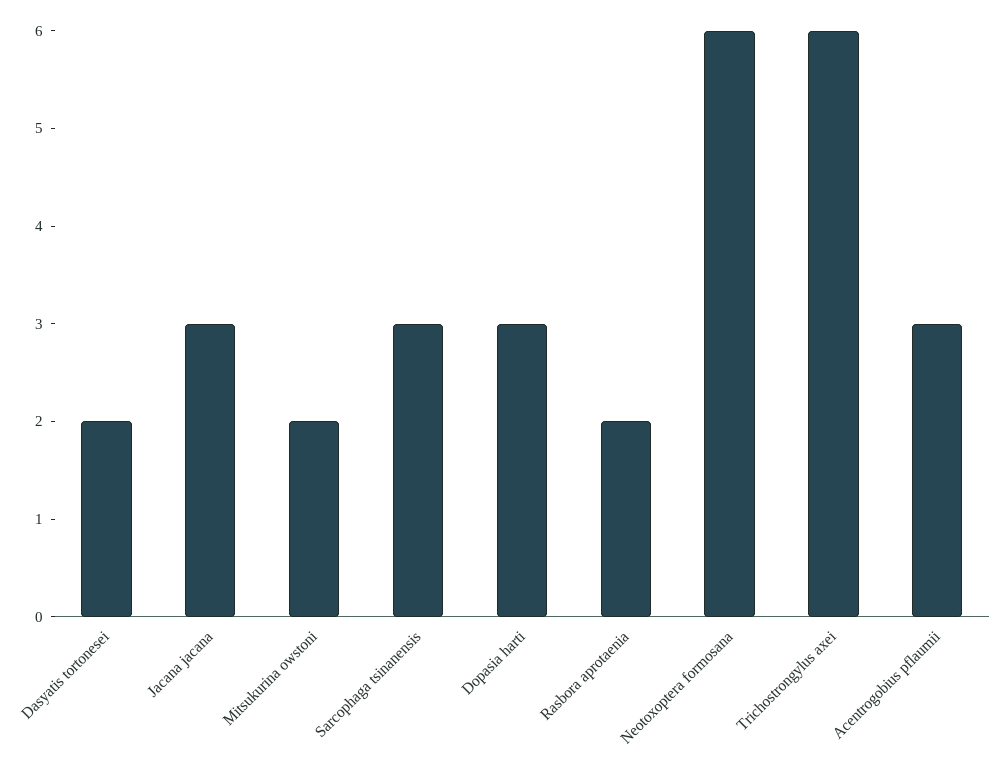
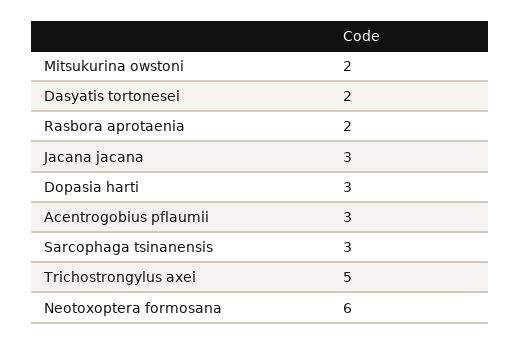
Trichostrongylus axei: 6 -> 5

